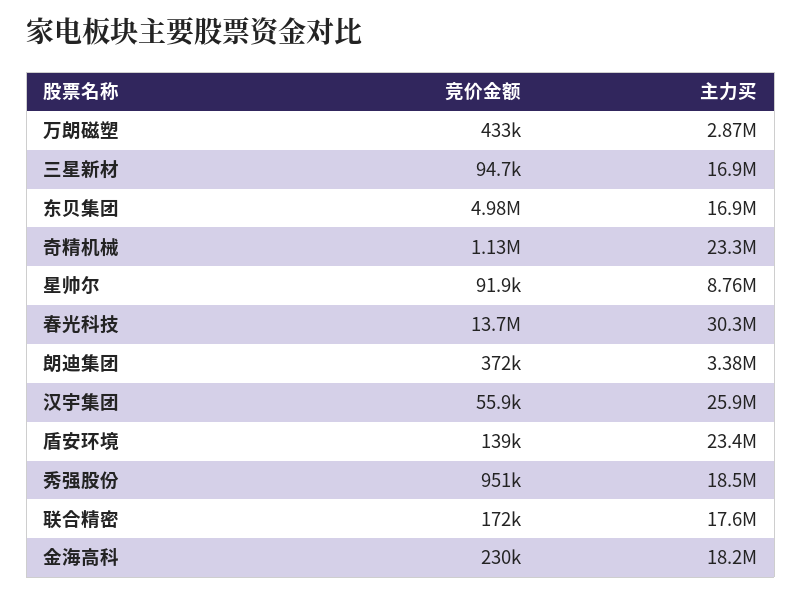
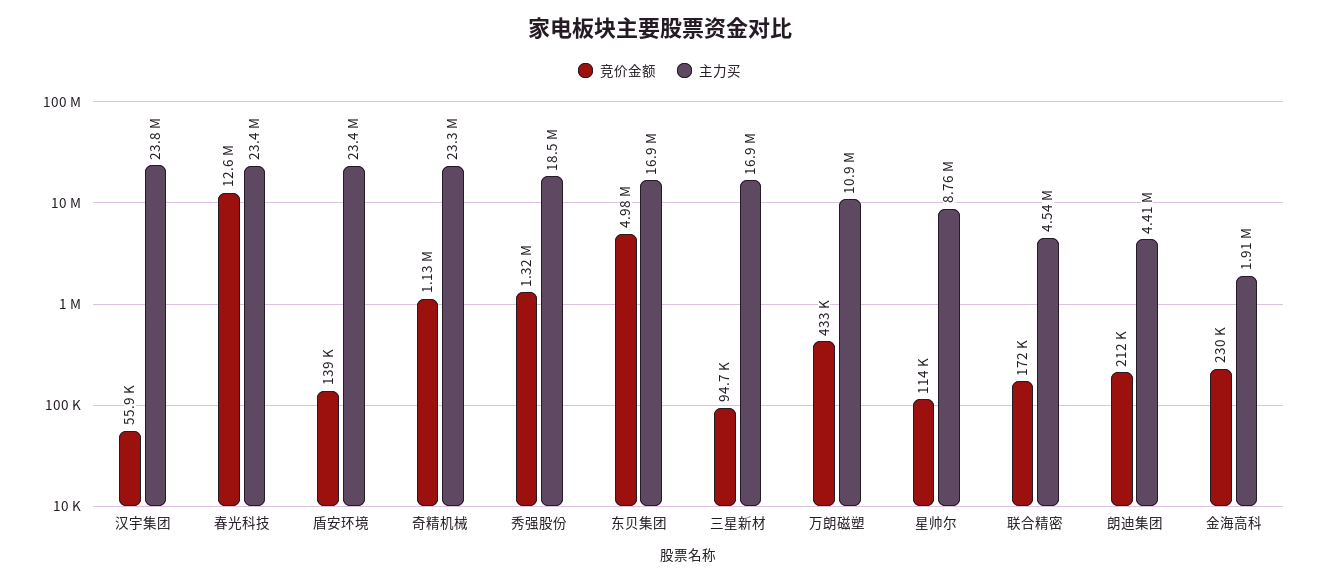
主力买, 万朗磁塑: 2870000 -> 10900000
竞价金额, 星帅尔: 91900 -> 114000
竞价金额, 春光科技: 13700000 -> 12600000
主力买, 春光科技: 30300000 -> 23400000
竞价金额, 朗迪集团: 372000 -> 212000
主力买, 朗迪集团: 3380000 -> 4410000
主力买, 汉宇集团: 25900000 -> 23800000
竞价金额, 秀强股份: 951000 -> 1320000
主力买, 联合精密: 17600000 -> 4540000
主力买, 金海高科: 18200000 -> 1910000

